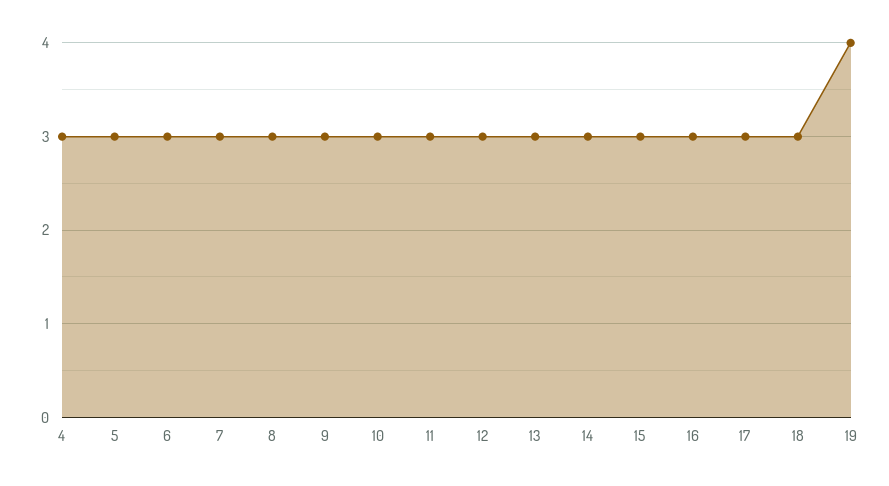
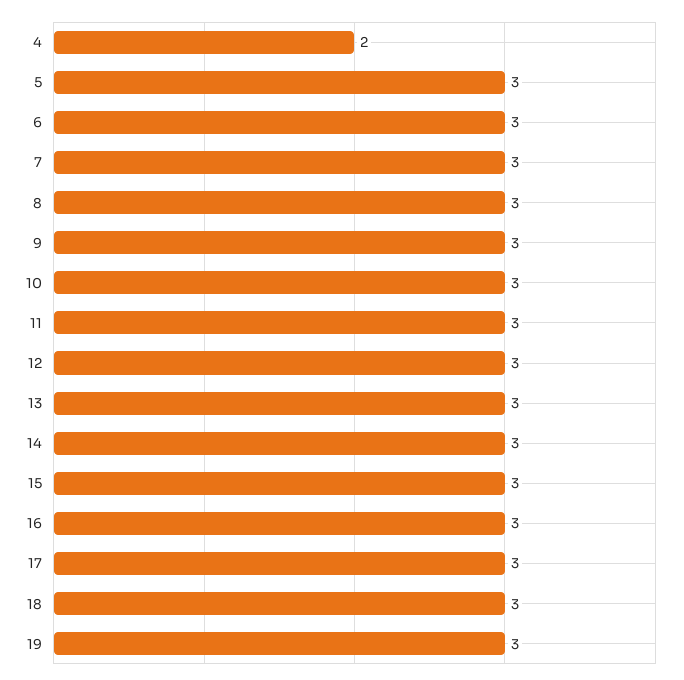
4: 3 -> 2
19: 4 -> 3

